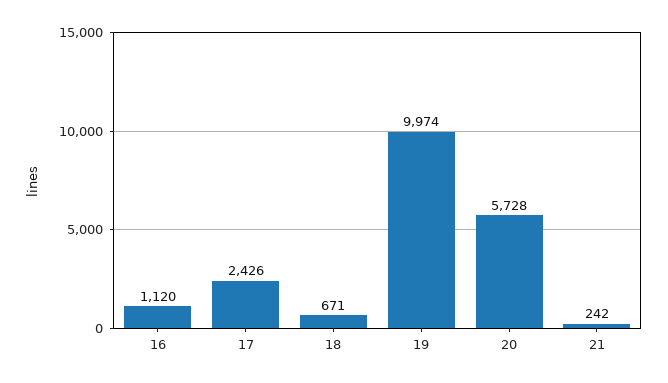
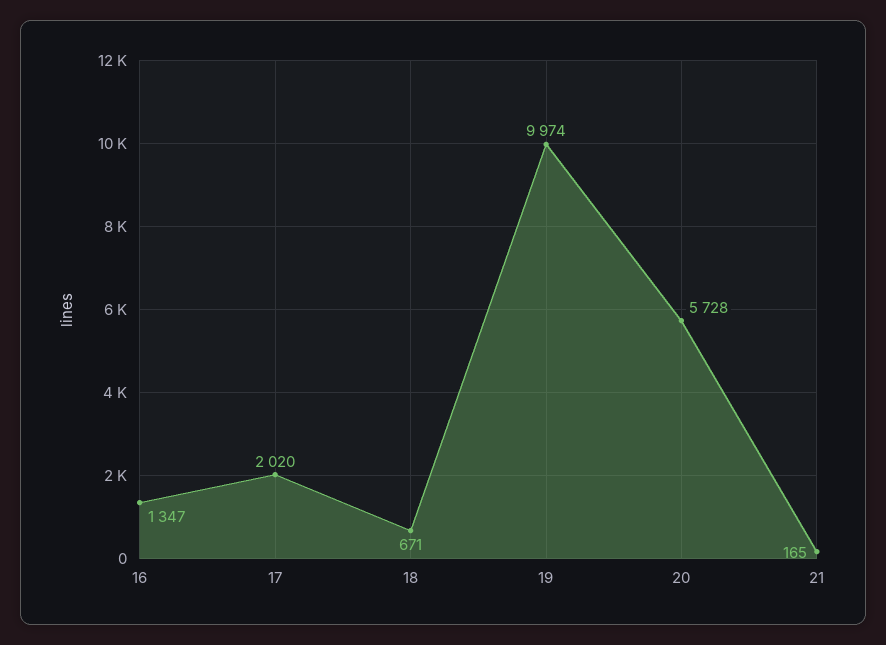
16: 1120 -> 1347
17: 2426 -> 2020
21: 242 -> 165

